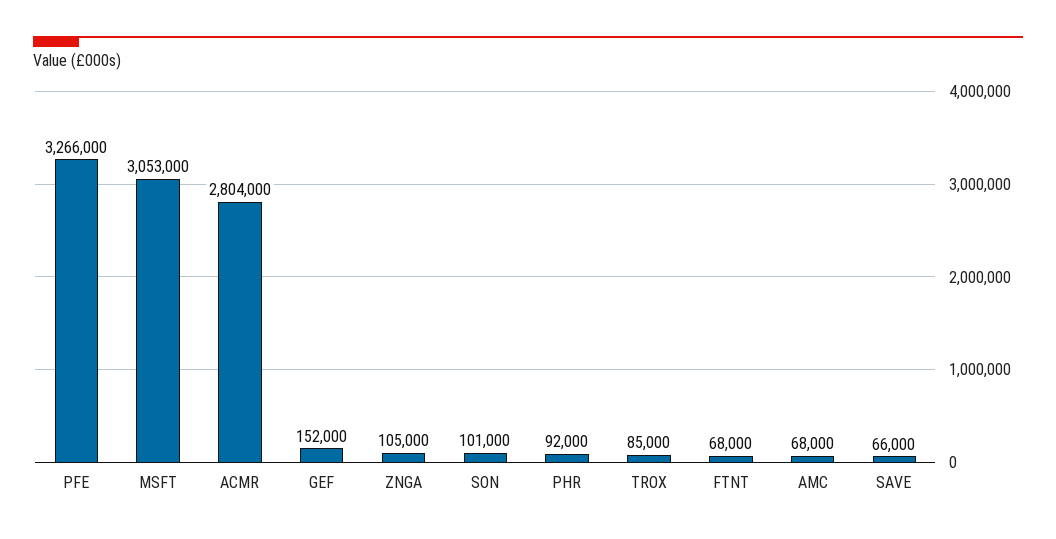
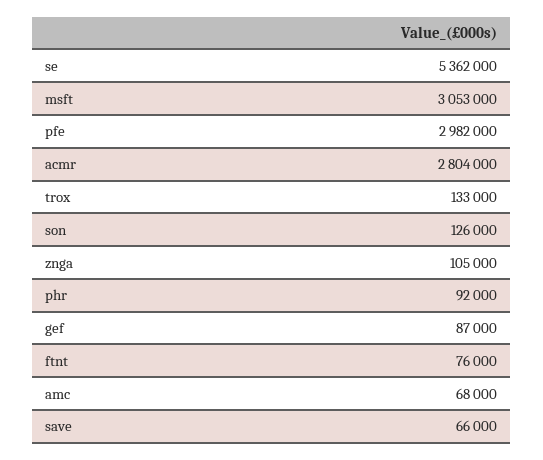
PFE: 3266000 -> 2982000
GEF: 152000 -> 87000
SON: 101000 -> 126000
TROX: 85000 -> 133000
FTNT: 68000 -> 76000
se: none -> 5362000

